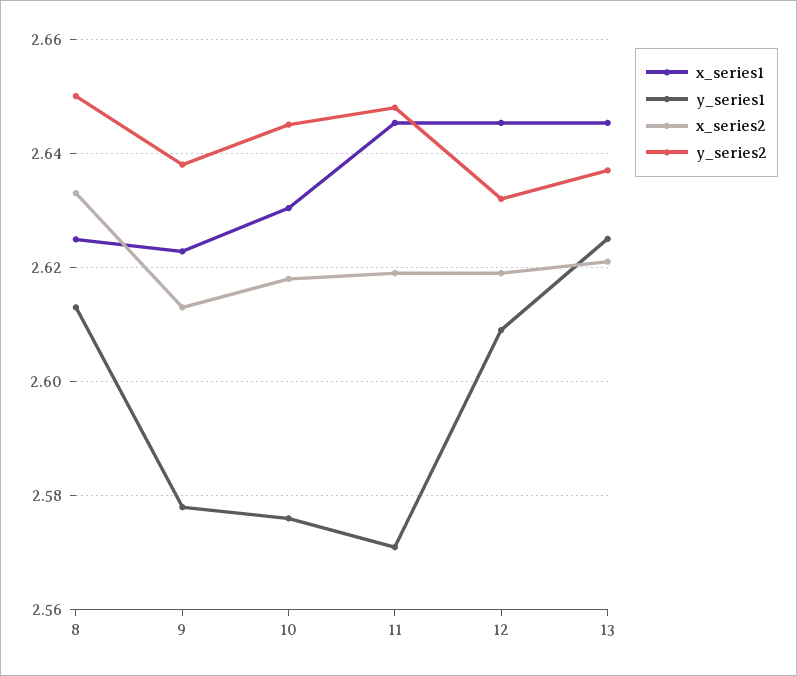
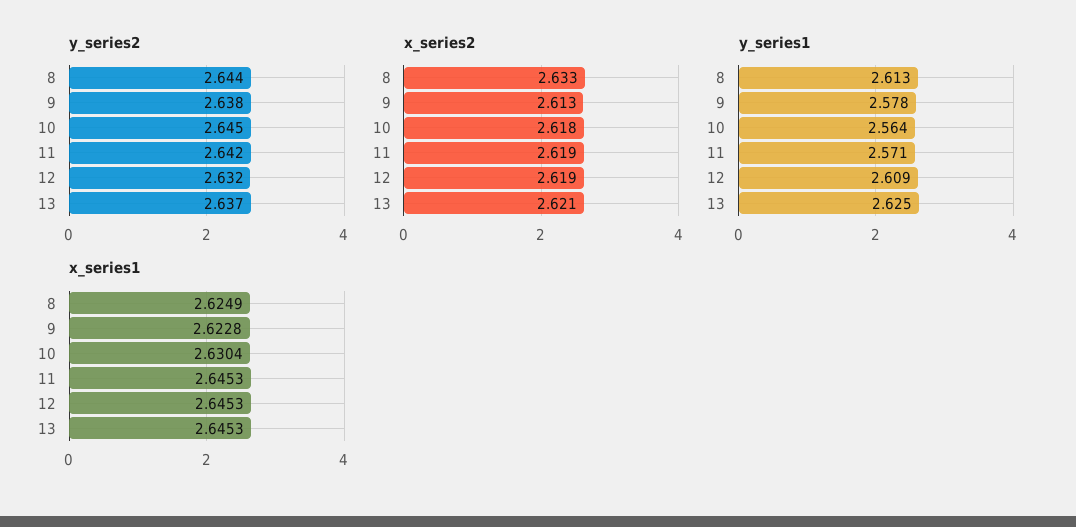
y_series2, 8: 2.65 -> 2.644
y_series1, 10: 2.576 -> 2.564
y_series2, 11: 2.648 -> 2.642

